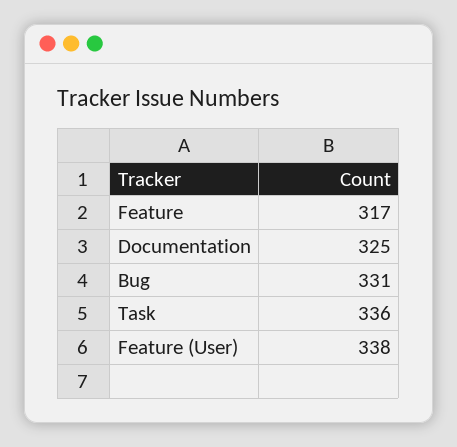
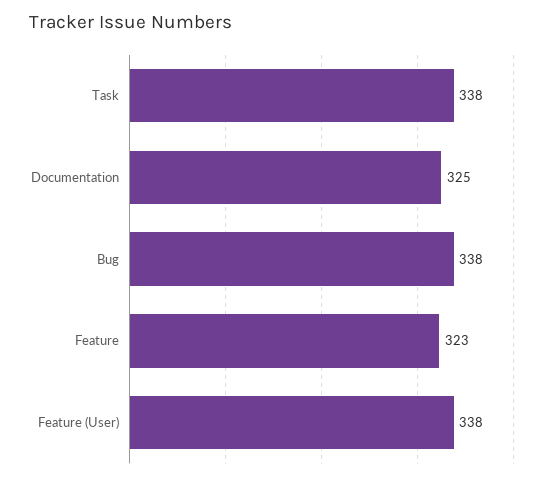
Feature: 317 -> 323
Bug: 331 -> 338
Task: 336 -> 338

